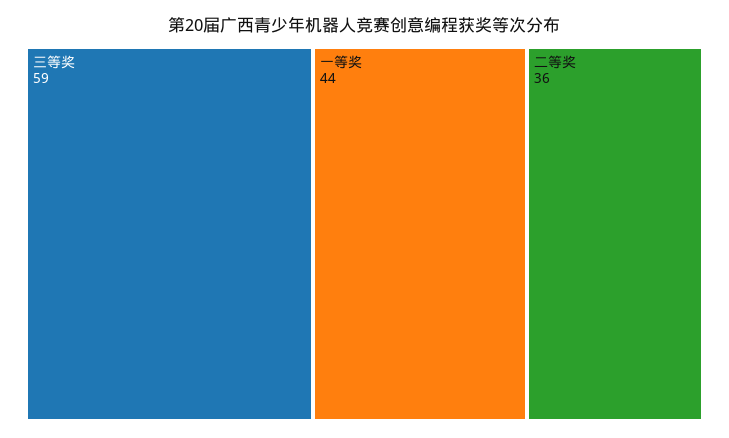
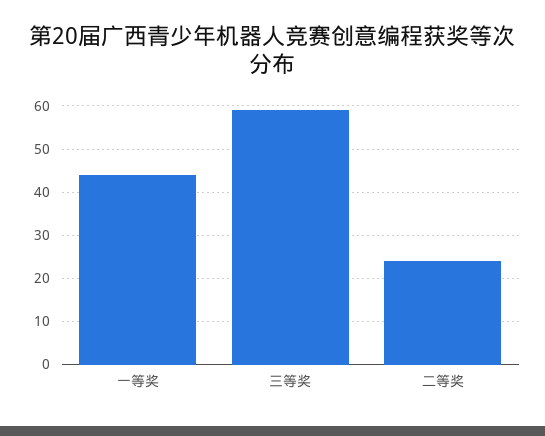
二等奖: 36 -> 25

